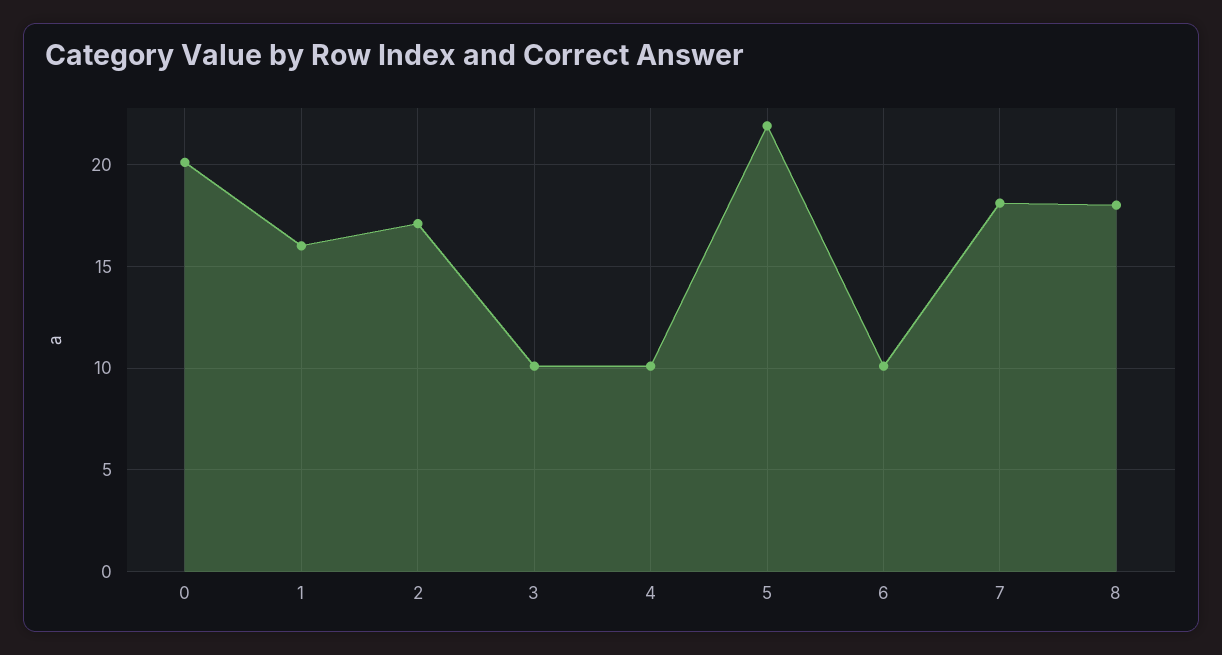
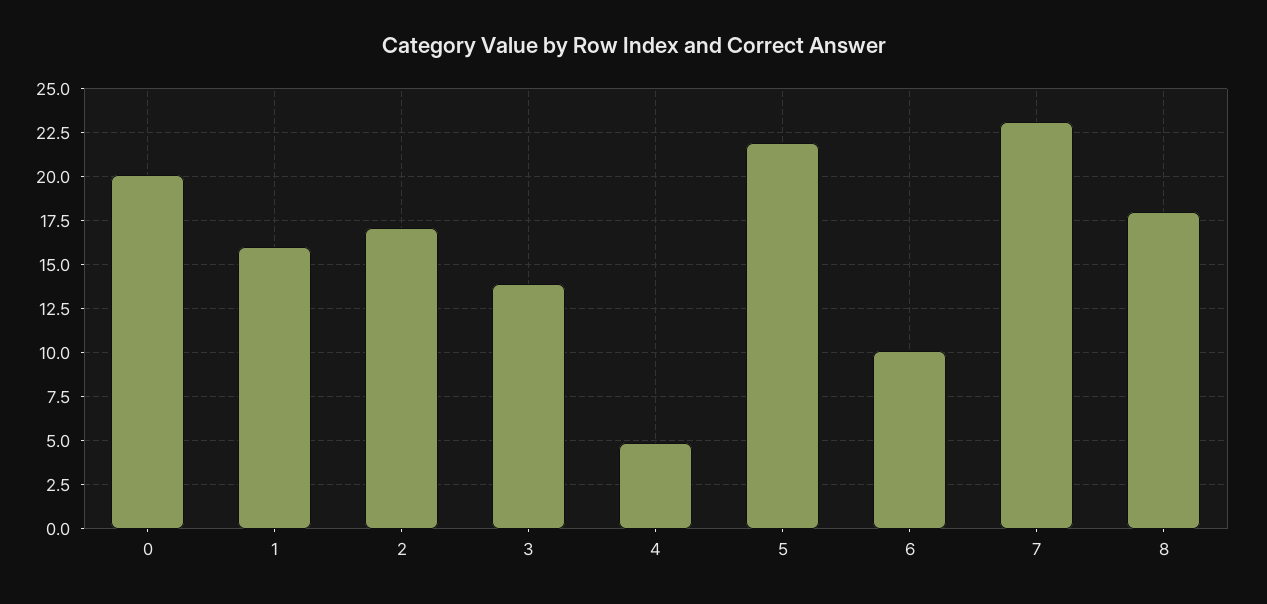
3: 10 -> 14
4: 10 -> 5
7: 18 -> 23

